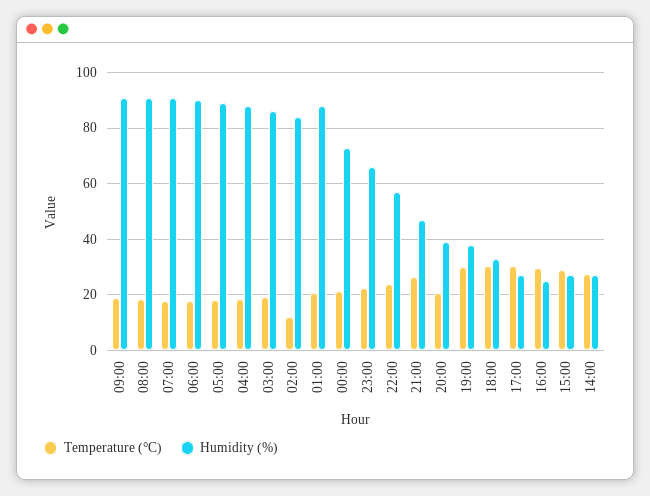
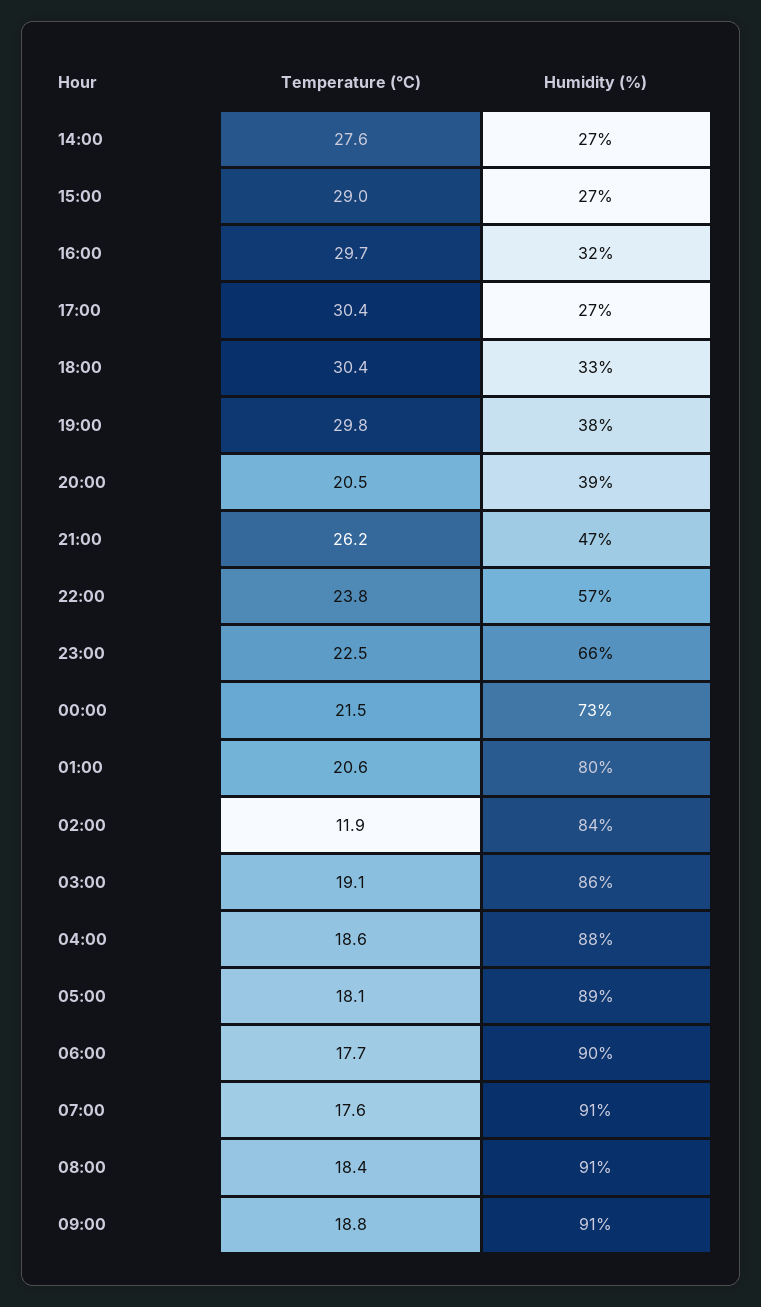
Humidity (%), 01:00: 87.5 -> 80
Humidity (%), 16:00: 25 -> 32

